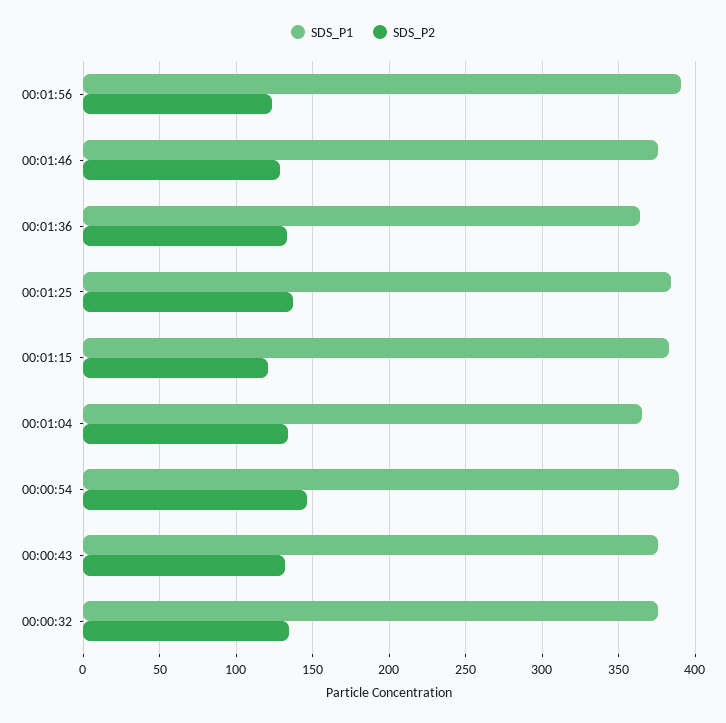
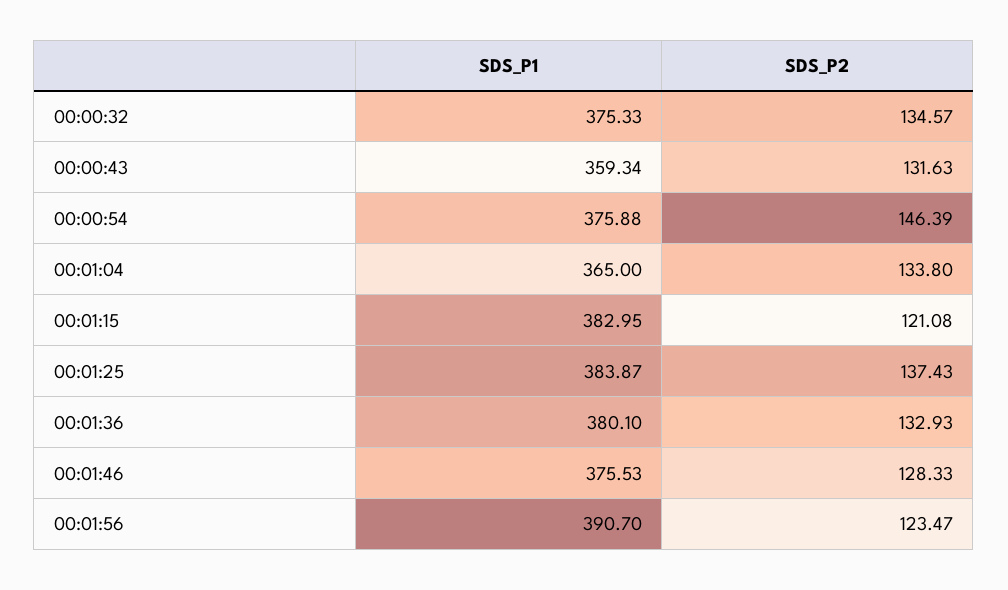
SDS_P1, 00:01:36: 365 -> 380.1
SDS_P1, 00:00:54: 390 -> 375.88
SDS_P1, 00:00:43: 375 -> 359.34

